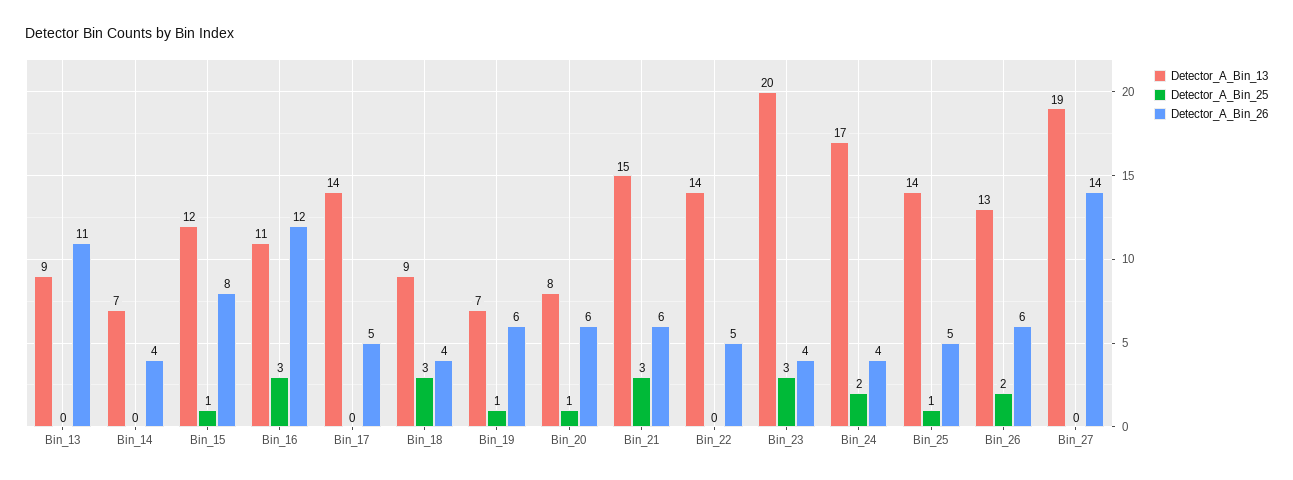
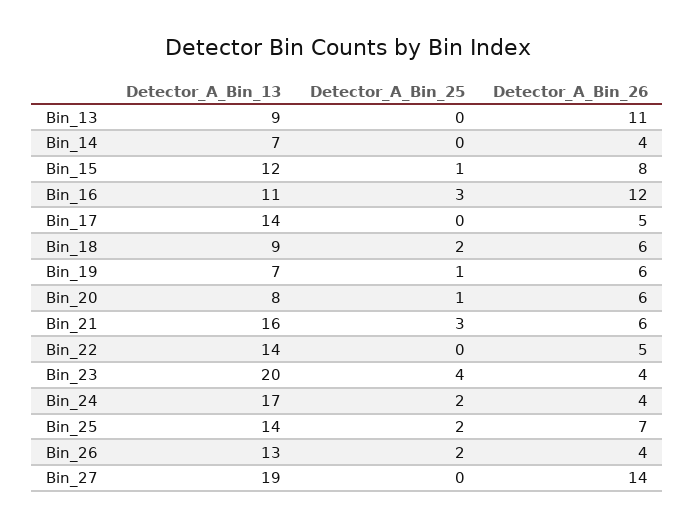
Detector_A_Bin_25, Bin_18: 3 -> 2
Detector_A_Bin_26, Bin_18: 4 -> 6
Detector_A_Bin_13, Bin_21: 15 -> 16
Detector_A_Bin_25, Bin_23: 3 -> 4
Detector_A_Bin_25, Bin_25: 1 -> 2
Detector_A_Bin_26, Bin_25: 5 -> 7
Detector_A_Bin_26, Bin_26: 6 -> 4

